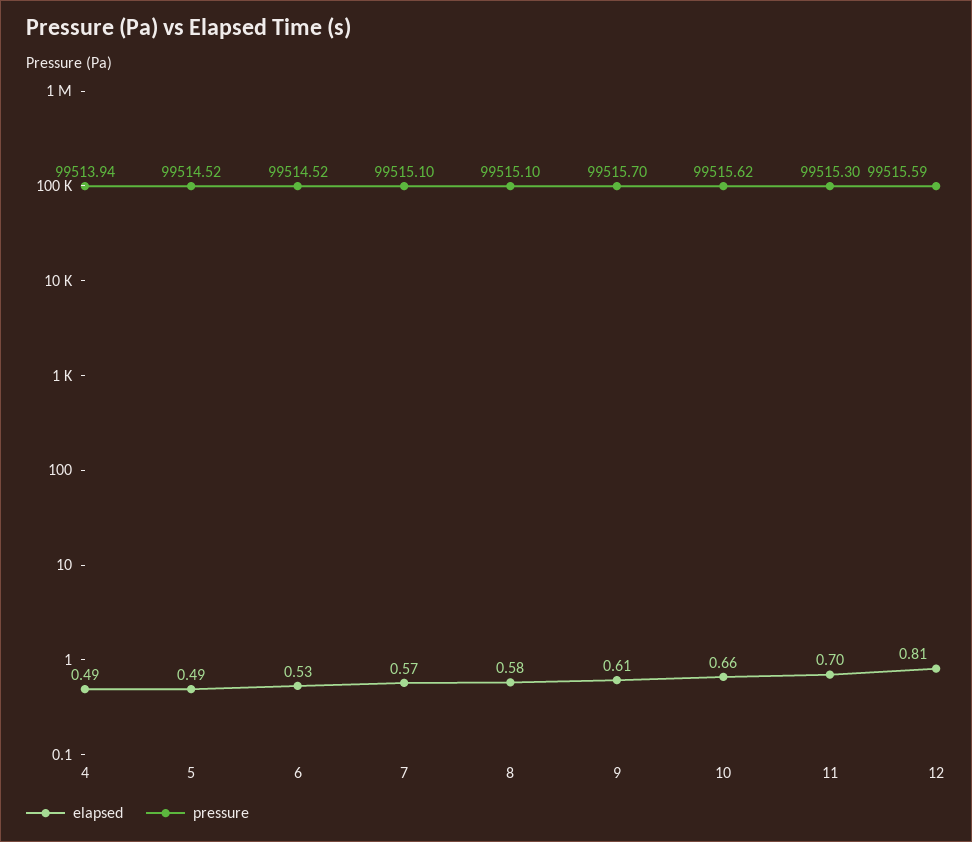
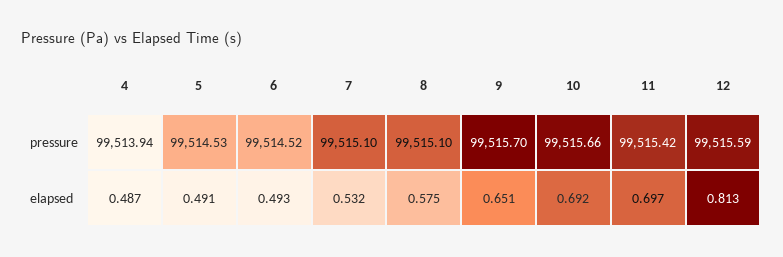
pressure, 5: 99514.52 -> 99514.53
elapsed, 6: 0.53 -> 0.493
elapsed, 7: 0.57 -> 0.532
elapsed, 9: 0.61 -> 0.651
elapsed, 10: 0.66 -> 0.692
pressure, 10: 99515.62 -> 99515.66
pressure, 11: 99515.3 -> 99515.42

